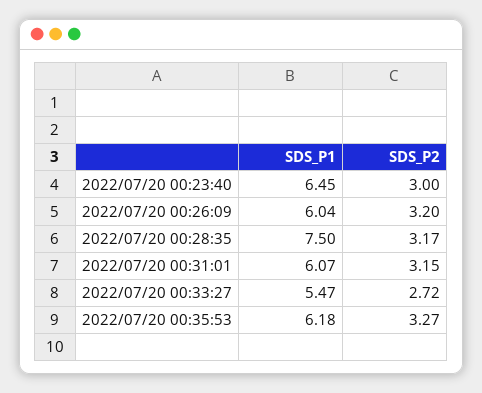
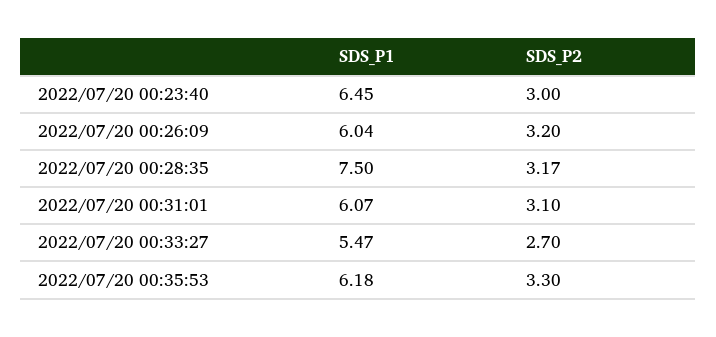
SDS_P2, 2022/07/20 00:31:01: 3.15 -> 3.1
SDS_P2, 2022/07/20 00:33:27: 2.72 -> 2.7
SDS_P2, 2022/07/20 00:35:53: 3.27 -> 3.3

